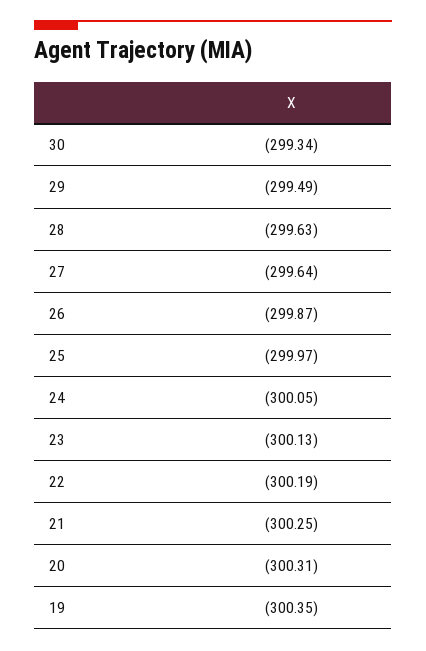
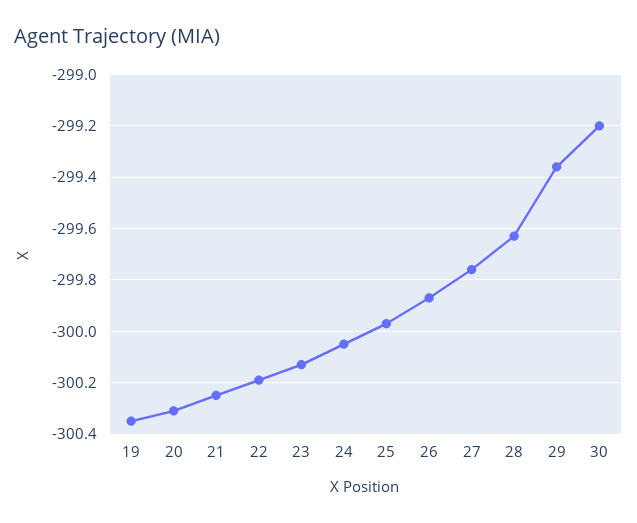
30: -299.34 -> -299.2
29: -299.49 -> -299.35
27: -299.64 -> -299.75

